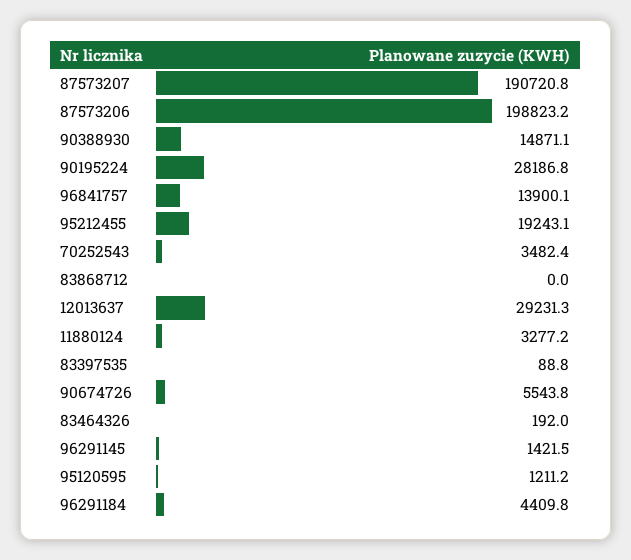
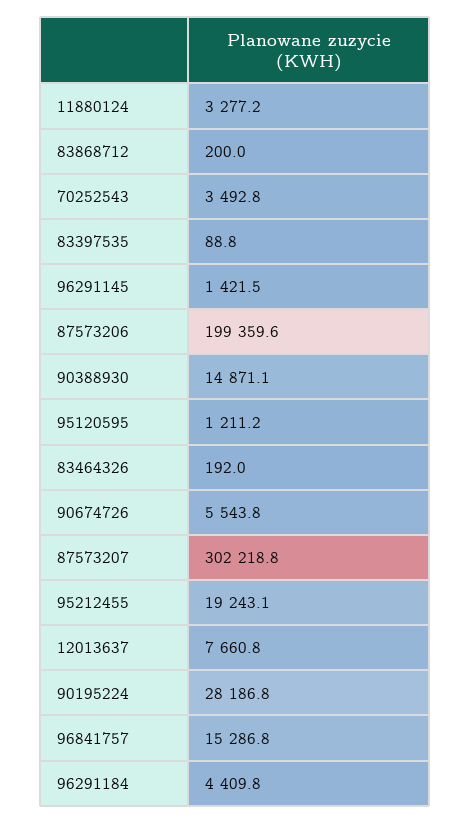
87573207: 190720.8 -> 302218.8
87573206: 198823.2 -> 199359.6
96841757: 13900.1 -> 15286.8
70252543: 3482.4 -> 3492.8
83868712: 0 -> 200
12013637: 29231.3 -> 7660.8

